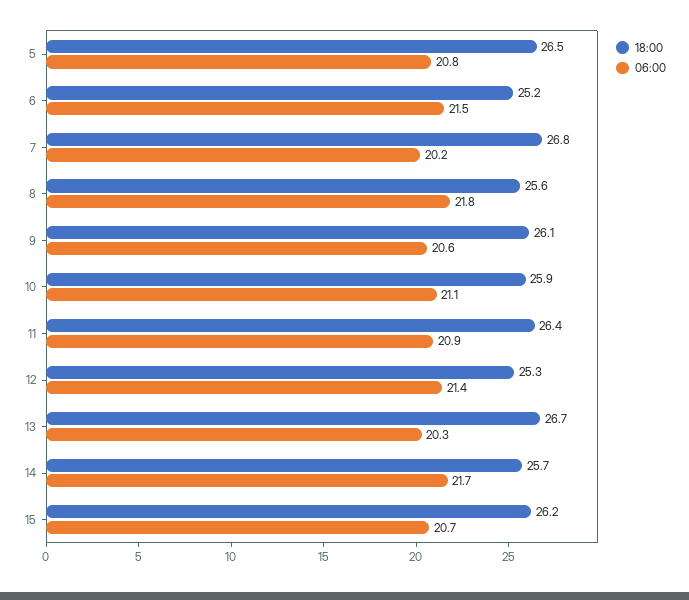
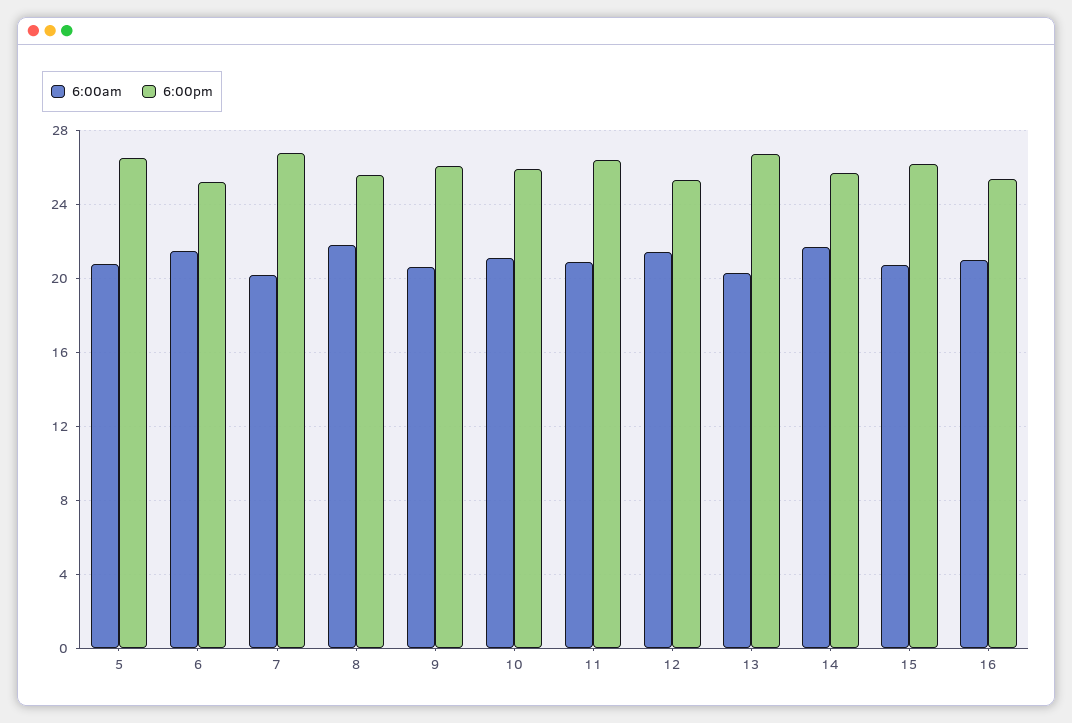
06:00, 16: none -> 21
18:00, 16: none -> 25.5

